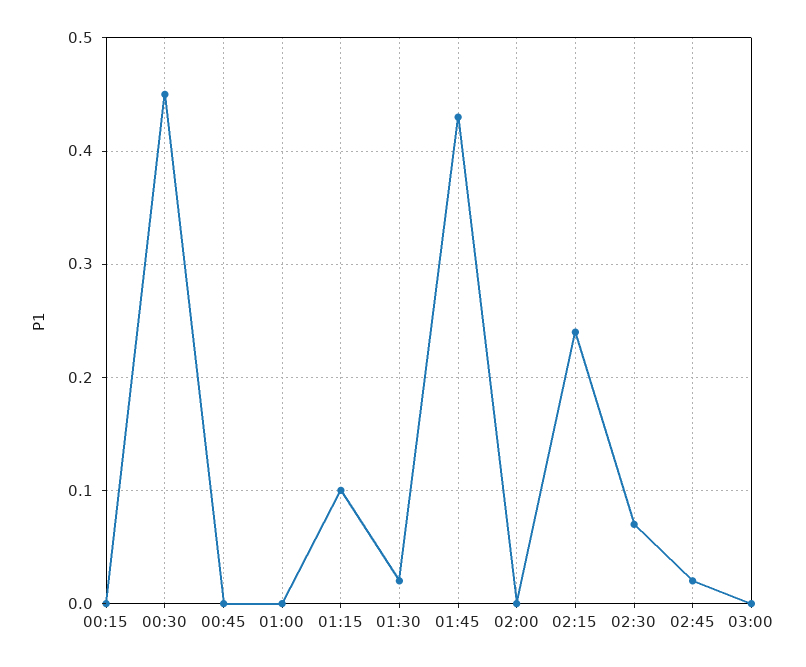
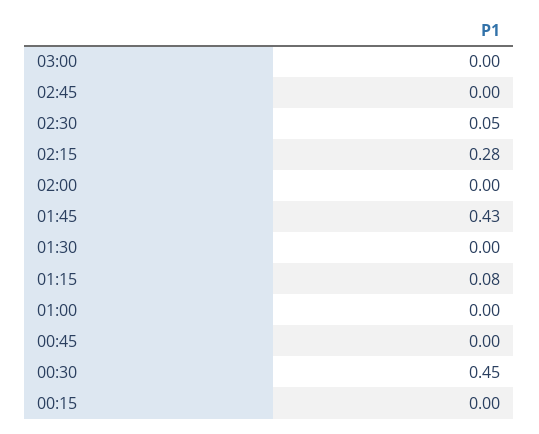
01:15: 0.1 -> 0.08
01:30: 0.02 -> 0
02:15: 0.24 -> 0.28
02:30: 0.07 -> 0.05
02:45: 0.02 -> 0

